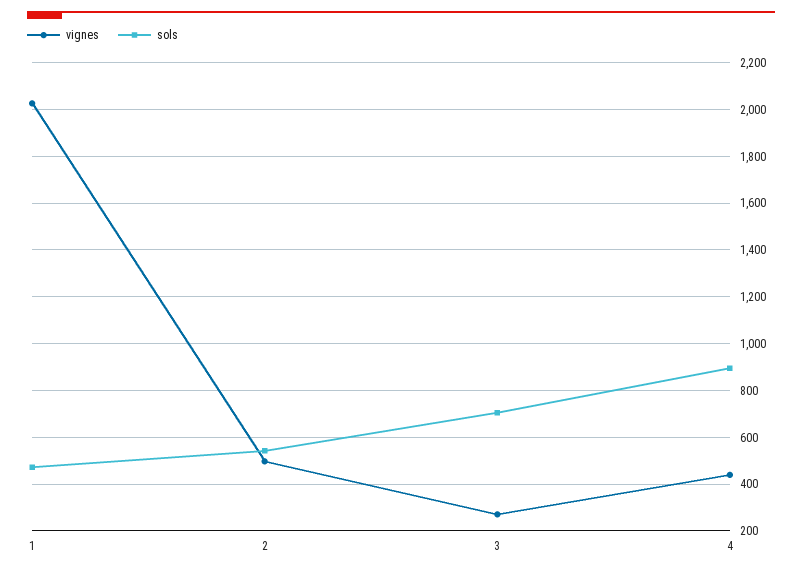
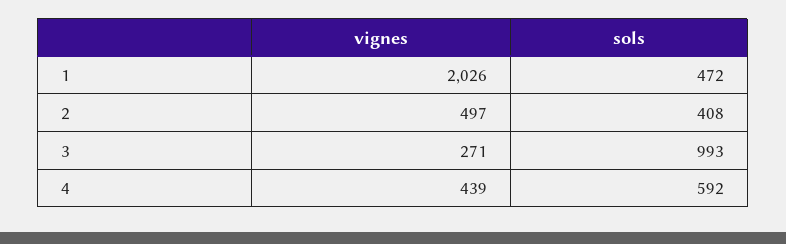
sols, 2: 550 -> 408
sols, 3: 700 -> 993
sols, 4: 900 -> 592

